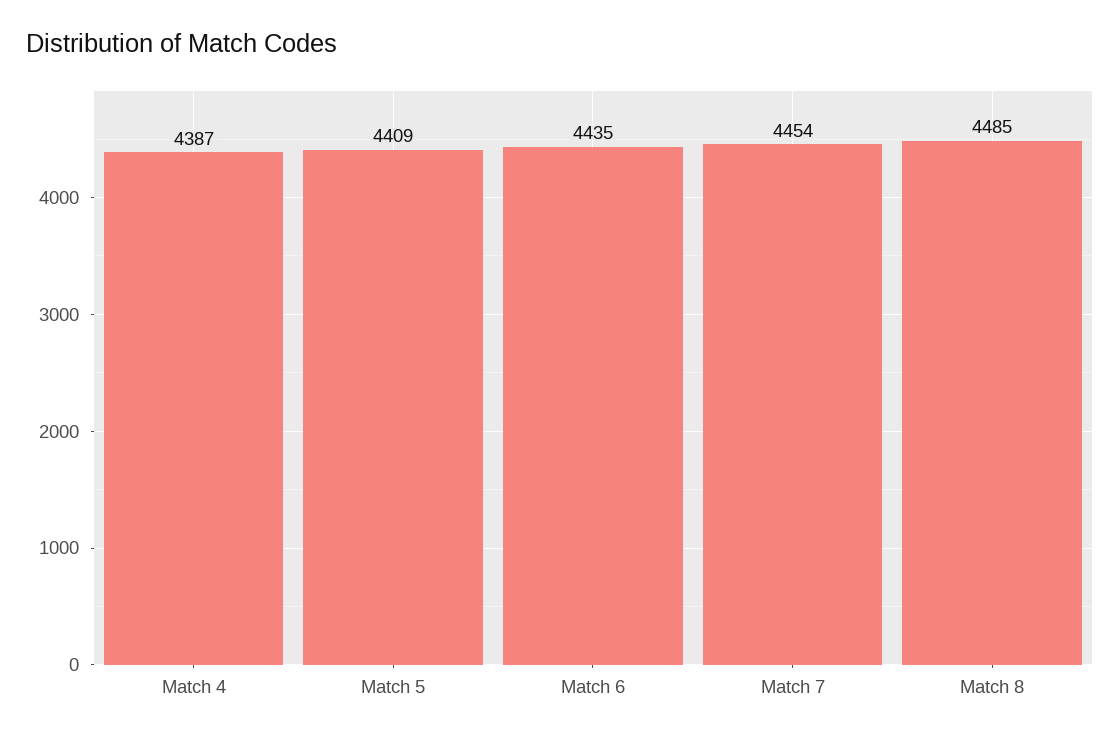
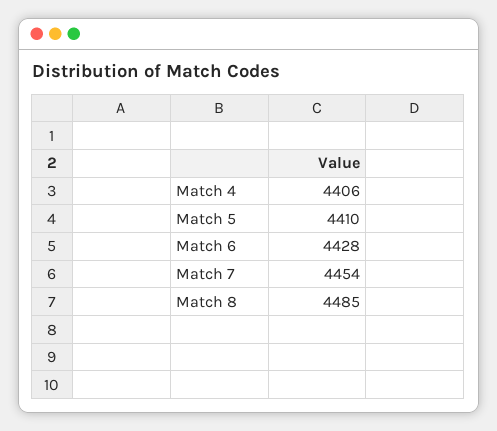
Match 4: 4387 -> 4406
Match 5: 4409 -> 4410
Match 6: 4435 -> 4428

